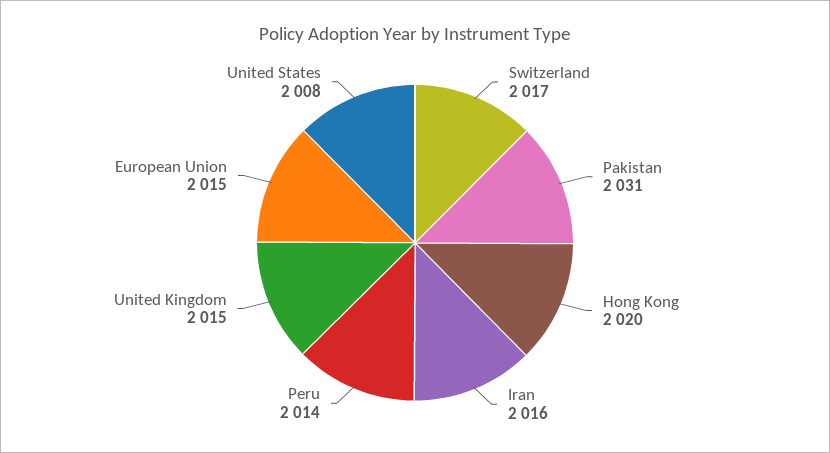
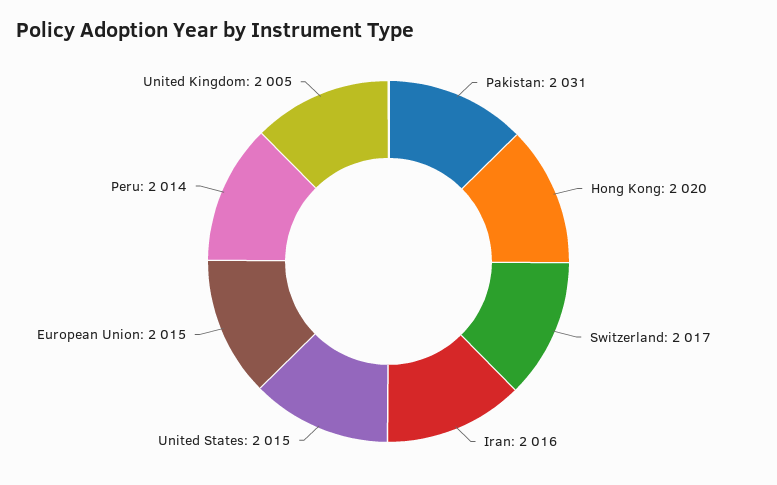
United Kingdom: 2015 -> 2005
United States: 2008 -> 2015

